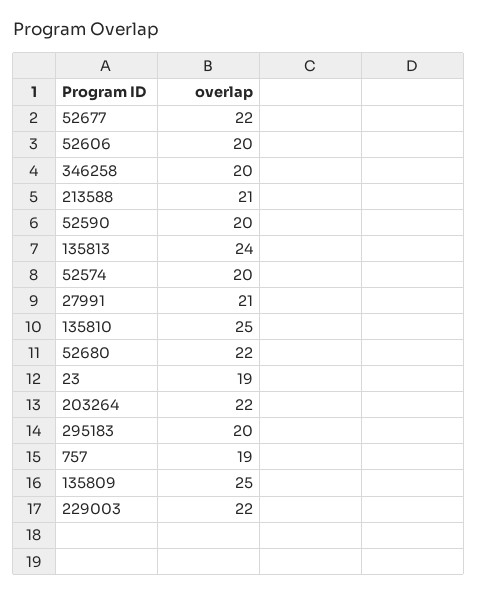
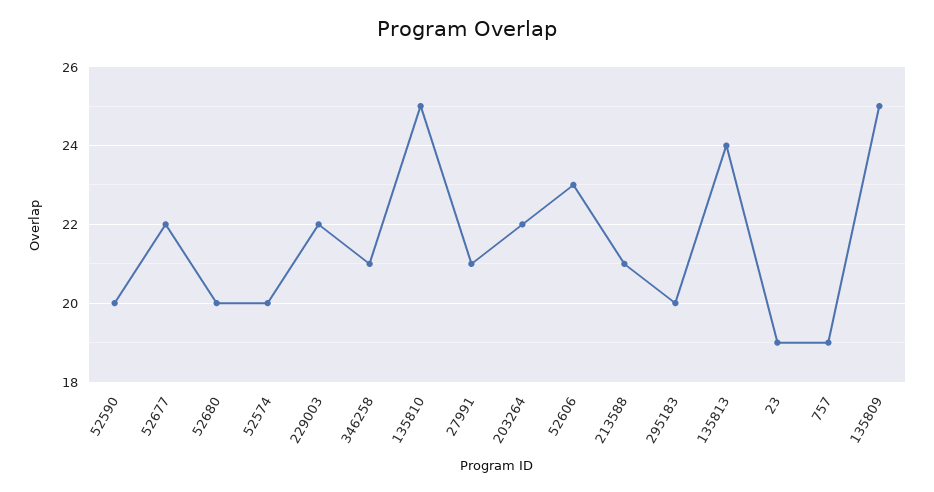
52606: 20 -> 23
346258: 20 -> 21
52680: 22 -> 20

